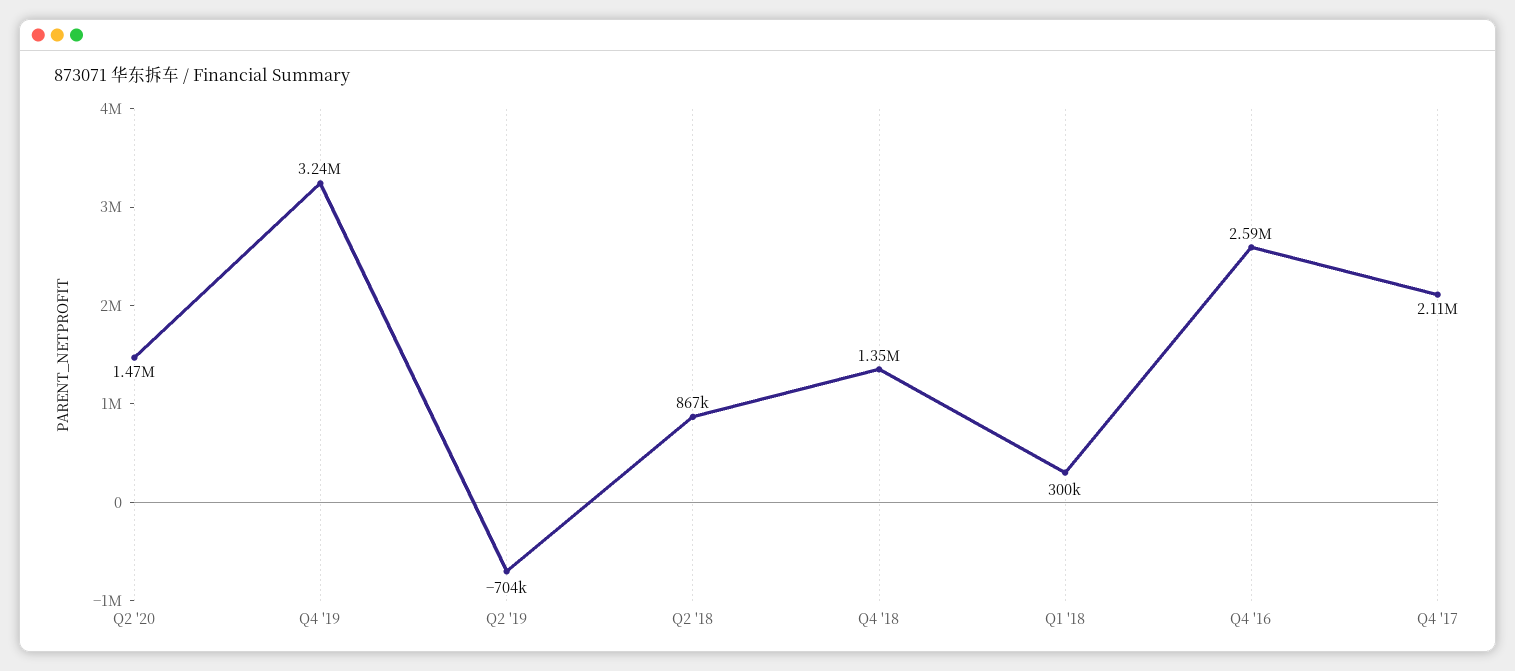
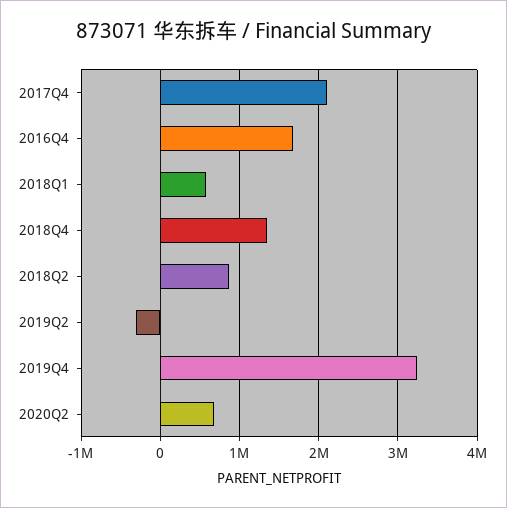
Q2 '20: 1470000 -> 700000
Q2 '19: -704000 -> -300000
Q1 '18: 300000 -> 600000
Q4 '16: 2590000 -> 1700000

